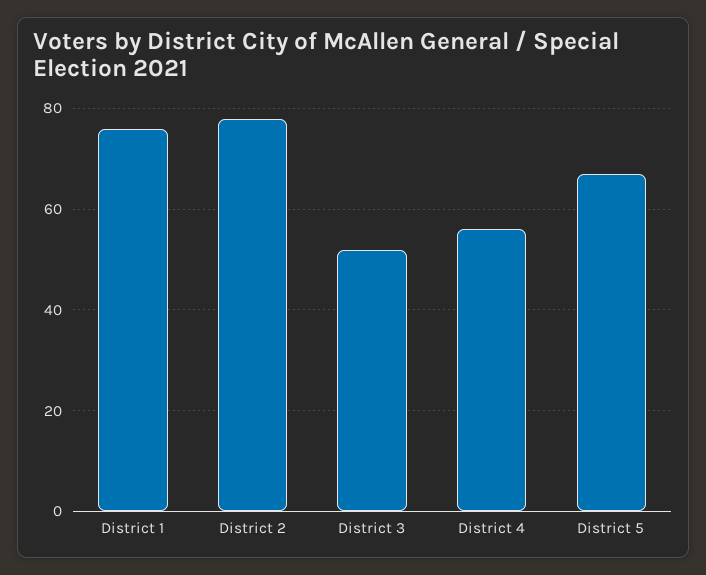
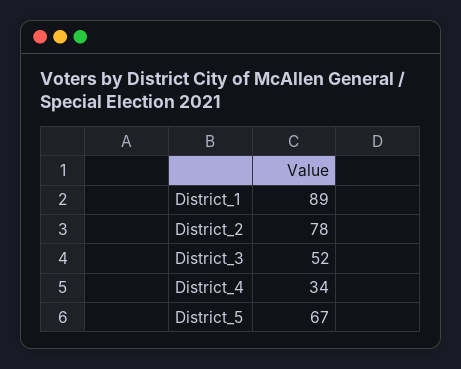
District 1: 75 -> 89
District 4: 55 -> 34

